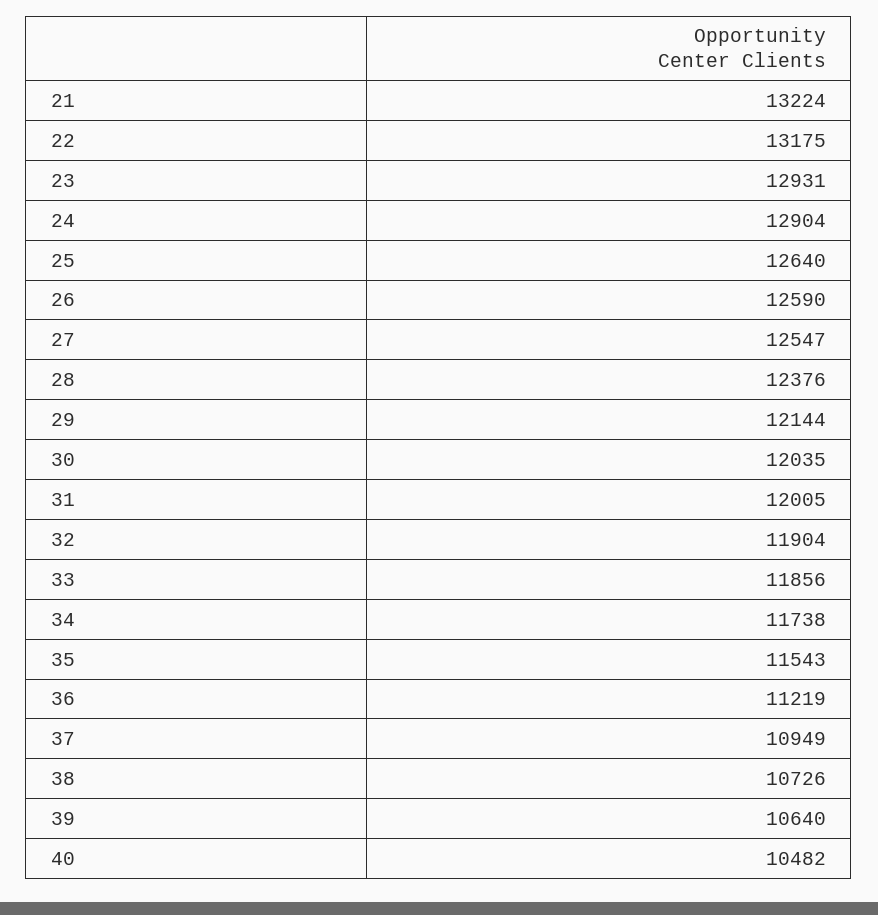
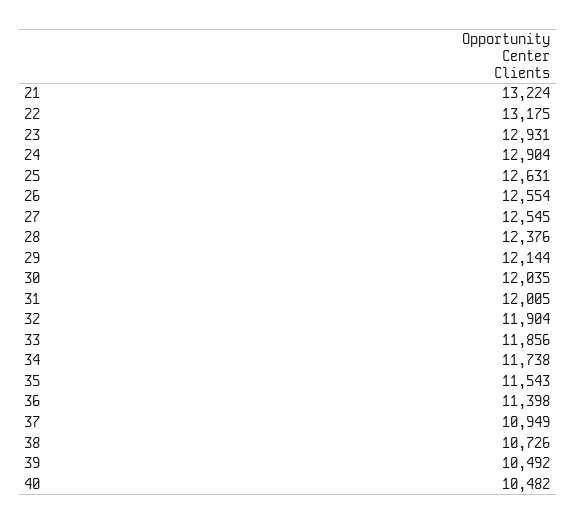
25: 12640 -> 12631
26: 12590 -> 12554
27: 12547 -> 12545
36: 11219 -> 11398
39: 10640 -> 10492

